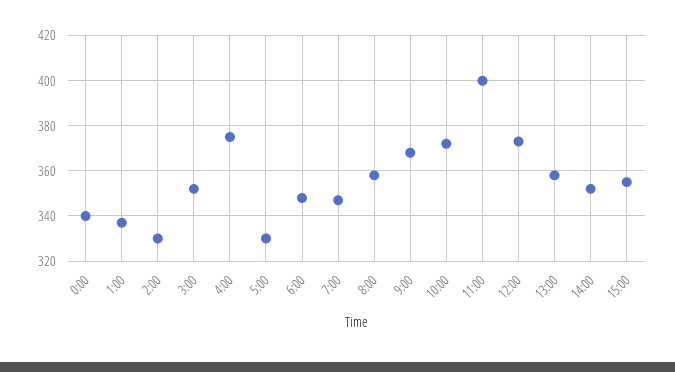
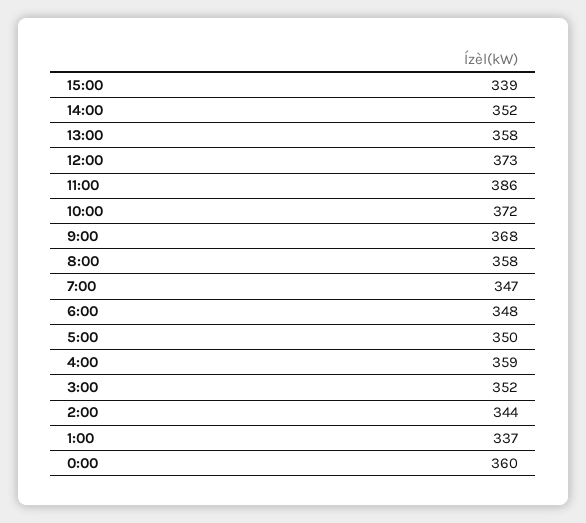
0:00: 340 -> 360
2:00: 330 -> 344
4:00: 375 -> 359
5:00: 330 -> 350
11:00: 400 -> 386
15:00: 355 -> 339

